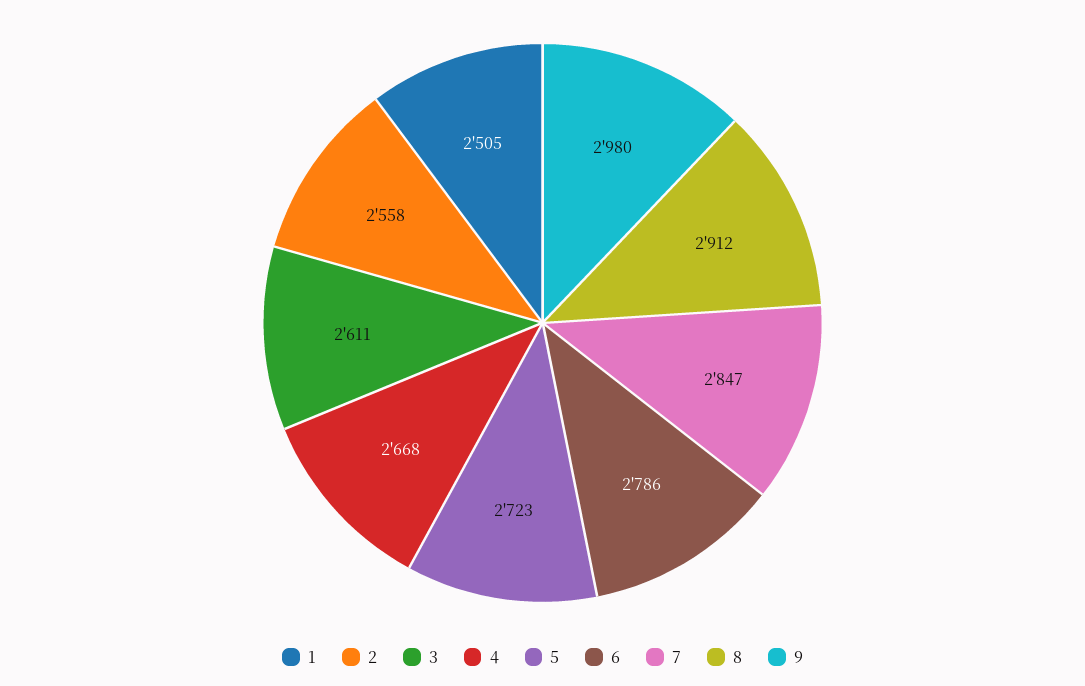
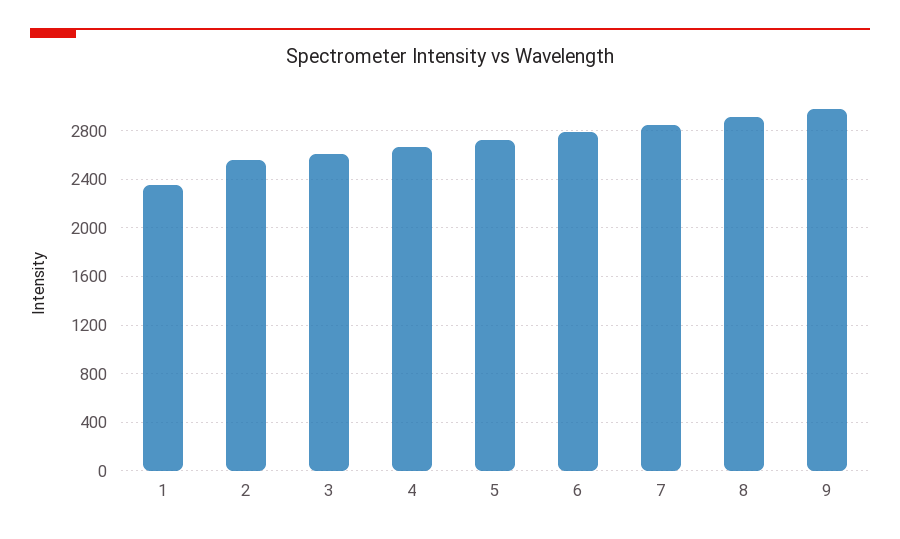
1: 2505 -> 2350

